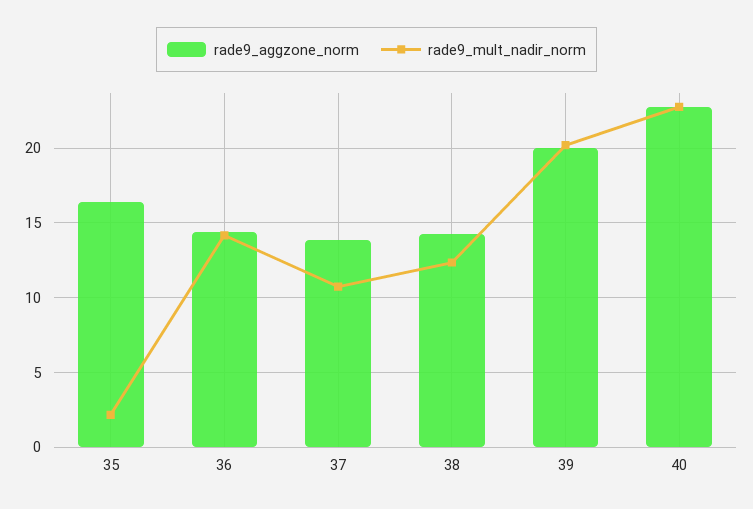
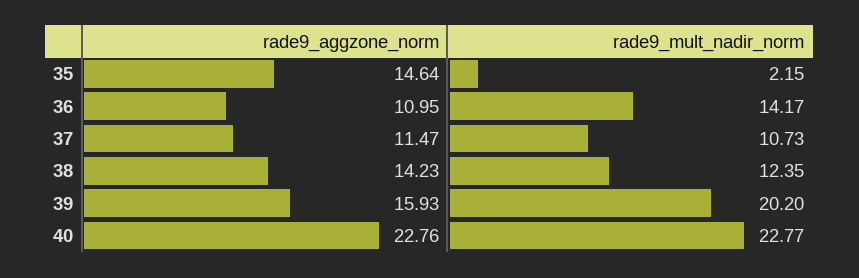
rade9_aggzone_norm, 35: 16.5 -> 14.64
rade9_aggzone_norm, 36: 14.5 -> 10.95
rade9_aggzone_norm, 37: 14 -> 11.47
rade9_aggzone_norm, 39: 20 -> 15.93

